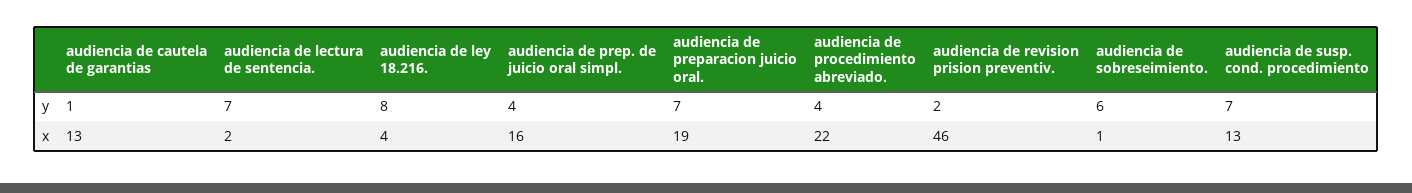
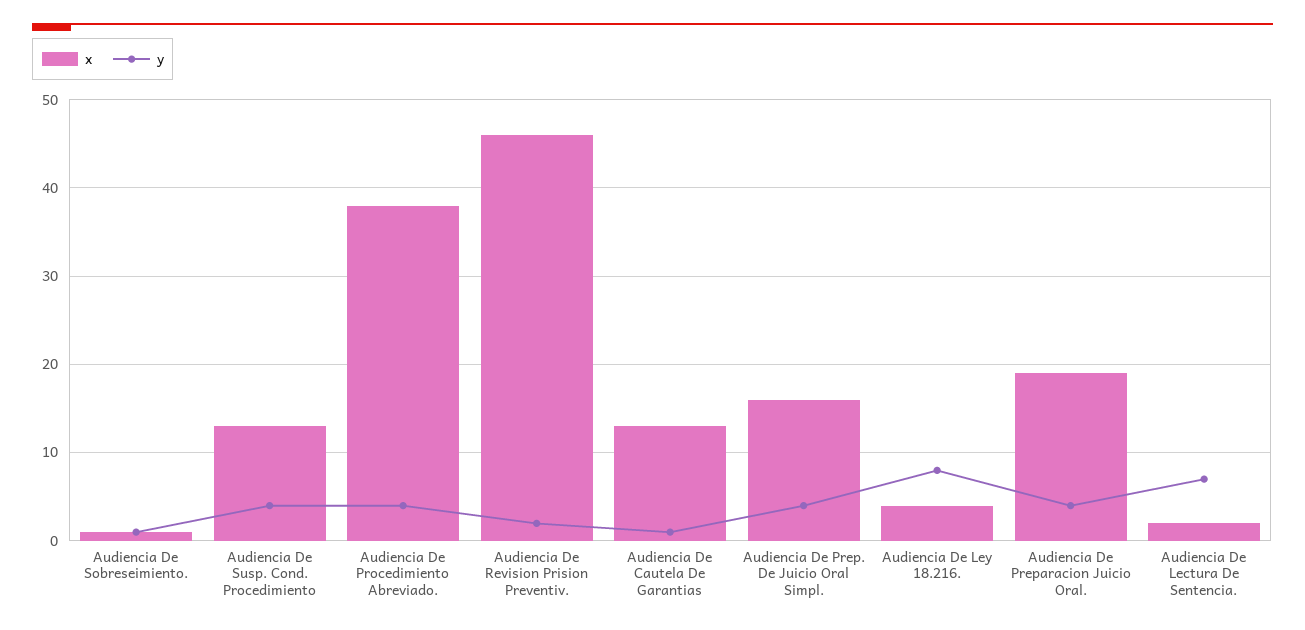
y, audiencia de preparacion juicio oral.: 7 -> 4
y, audiencia de sobreseimiento.: 6 -> 1
y, audiencia de susp. cond. procedimiento: 7 -> 4
x, audiencia de procedimiento abreviado.: 22 -> 38

